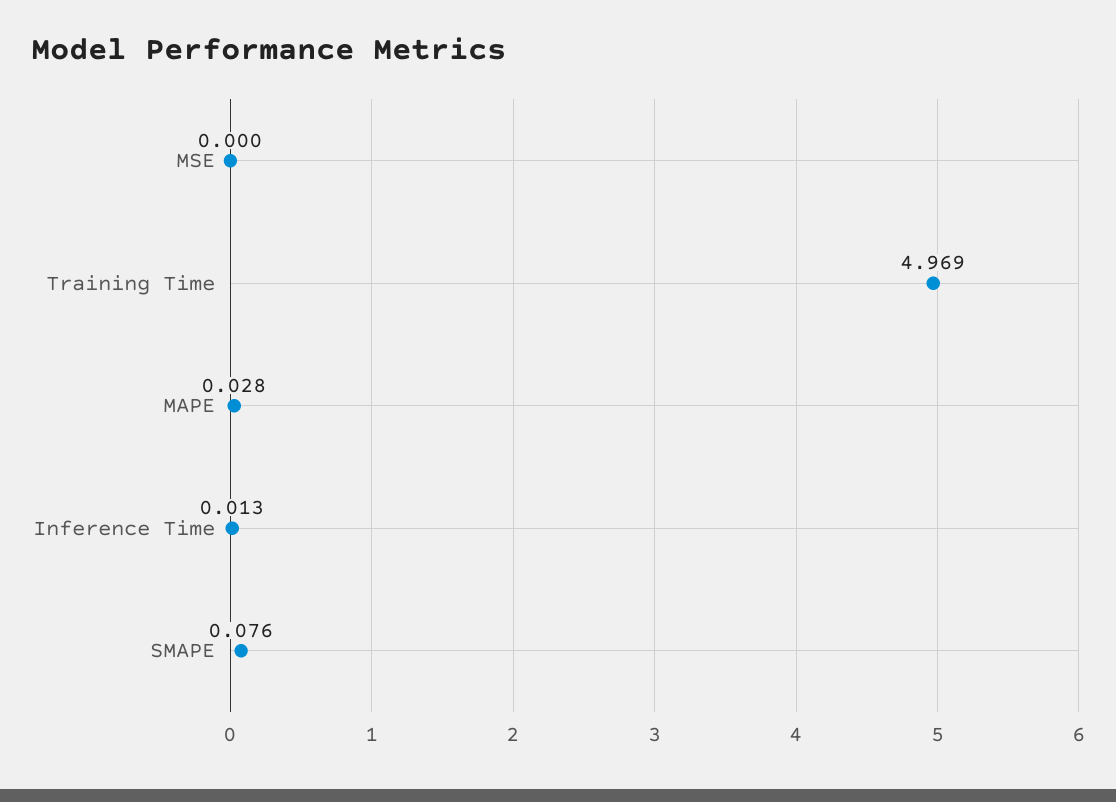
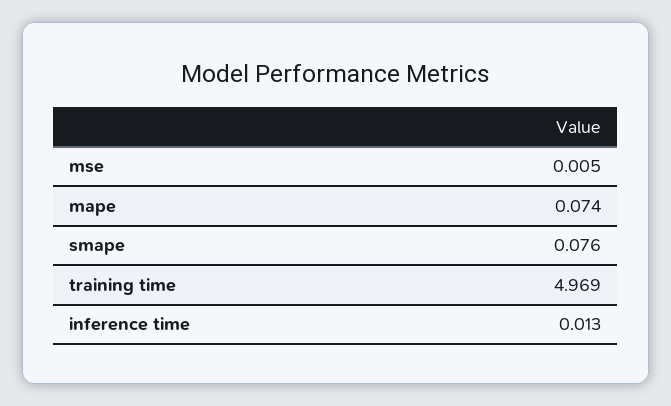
MSE: 0 -> 0.005
MAPE: 0.028 -> 0.074

